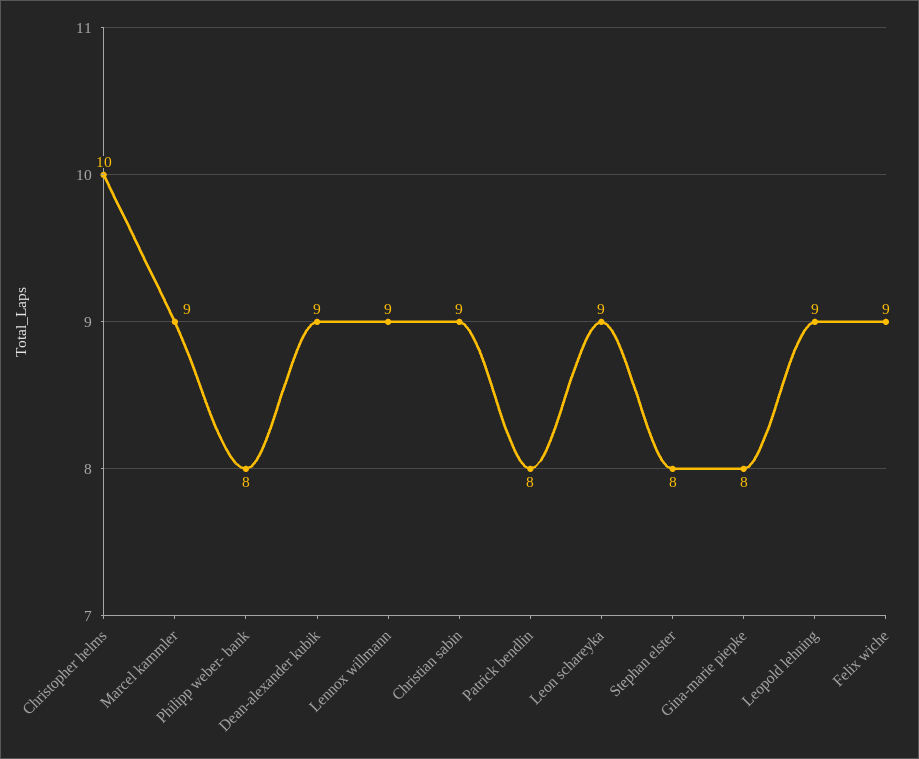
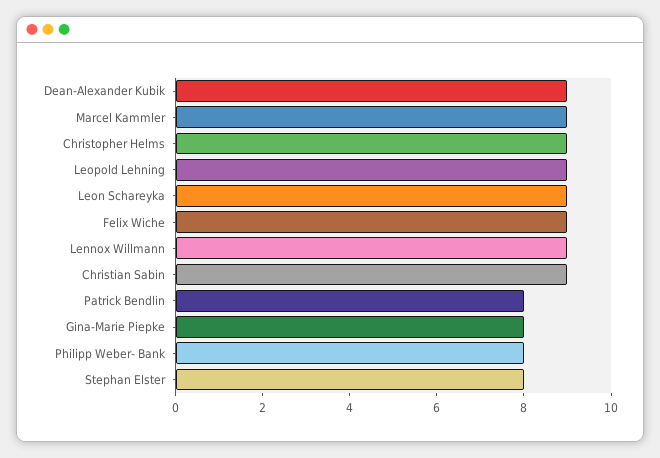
Christopher helms: 10 -> 9

